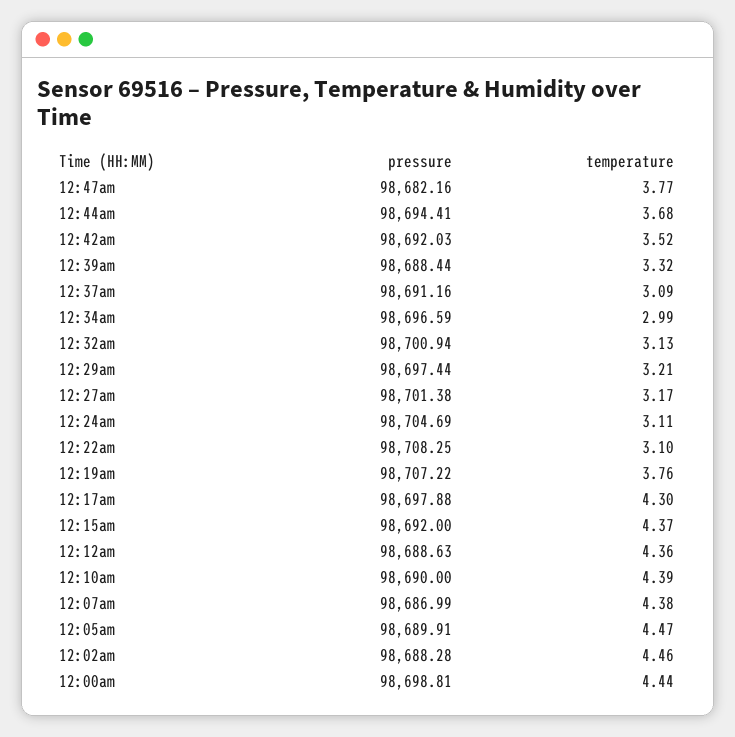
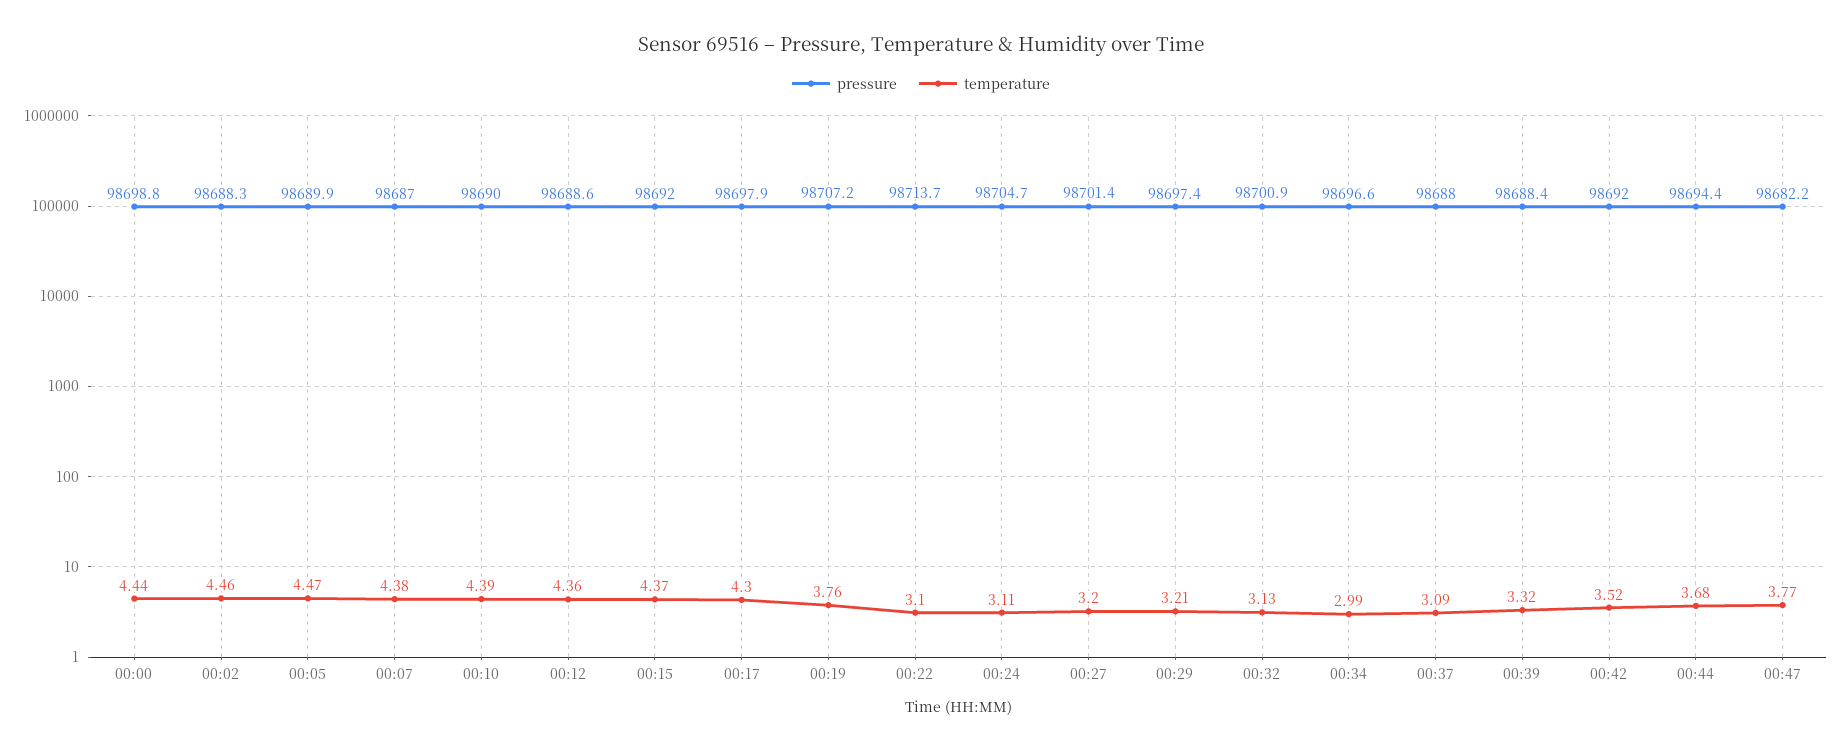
pressure, 12:37am: 98691.16 -> 98688
temperature, 12:27am: 3.17 -> 3.2
pressure, 12:22am: 98708.25 -> 98713.7

